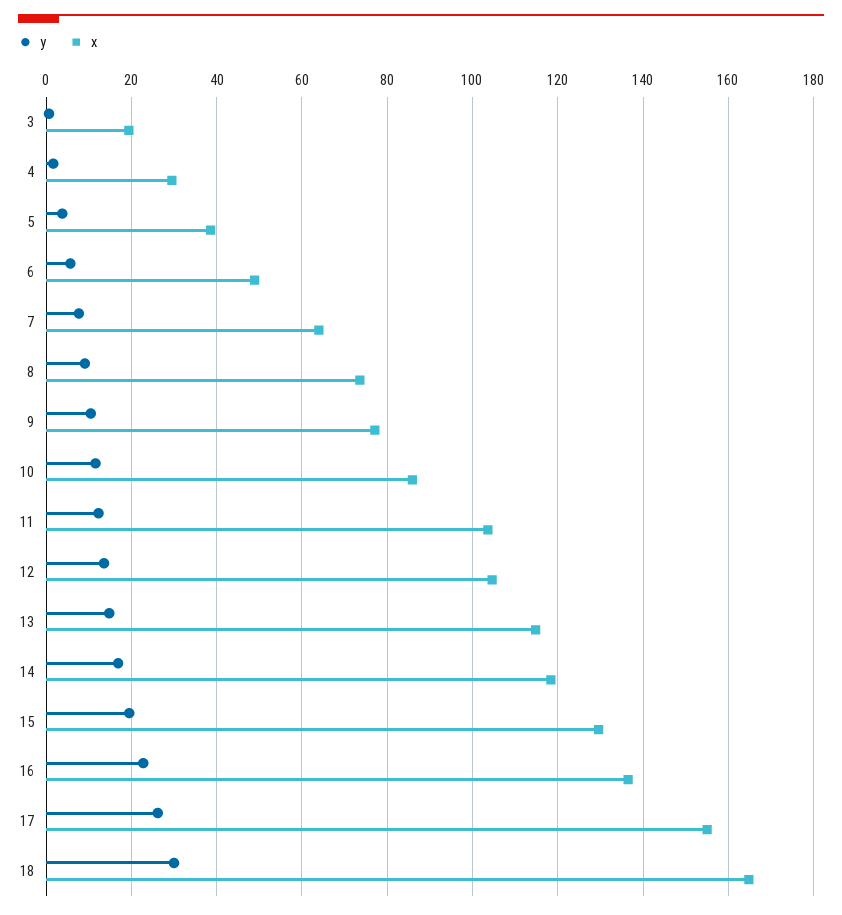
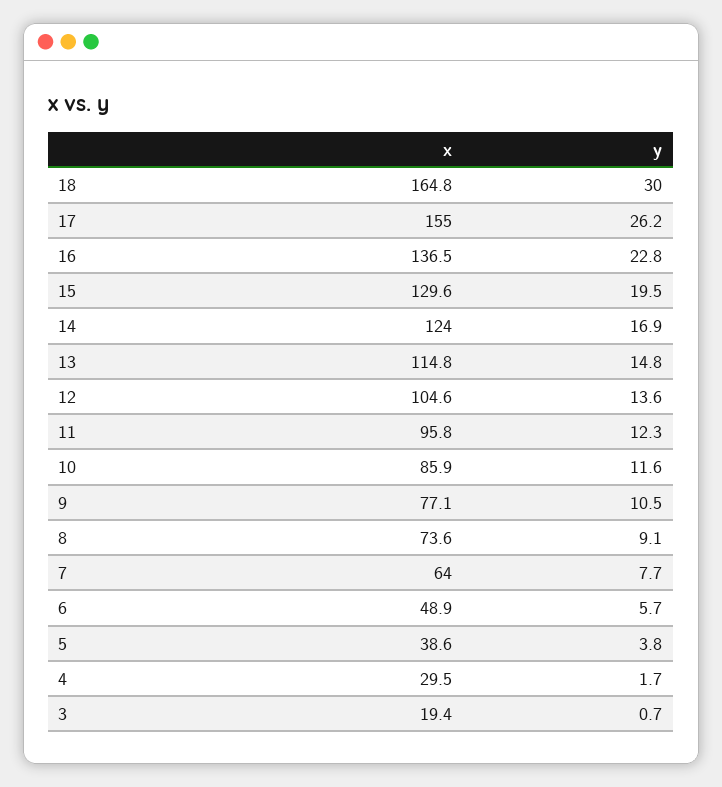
x, 11: 104 -> 95.8
x, 14: 118 -> 124

